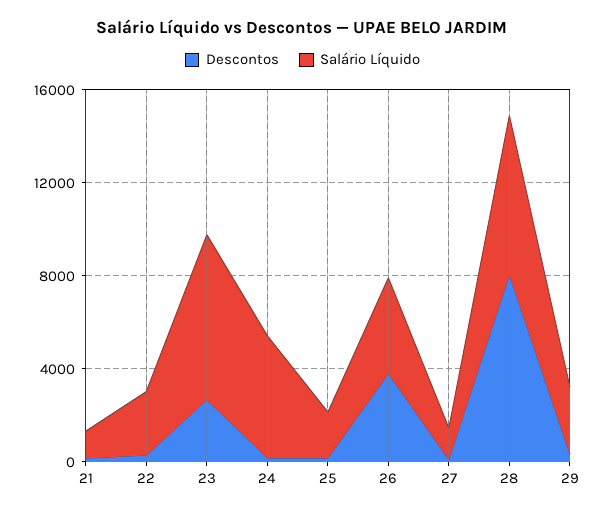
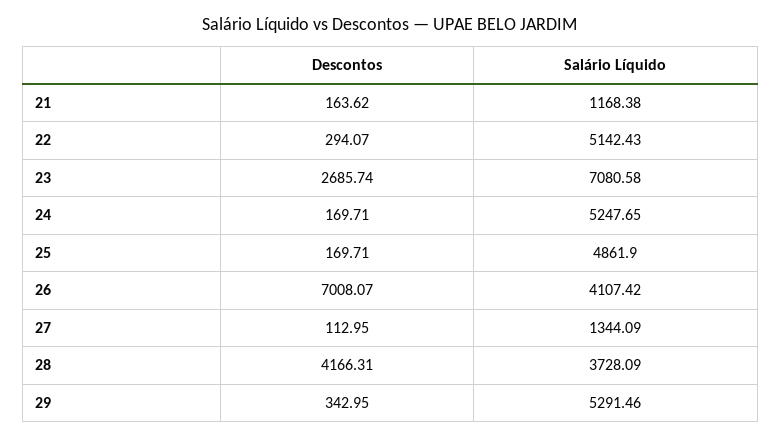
Salário Líquido, 22: 3000 -> 5142.43
Salário Líquido, 25: 2000 -> 4861.9
Descontos, 26: 4000 -> 7008.07
Descontos, 28: 8000 -> 4166.31
Salário Líquido, 28: 7000 -> 3728.09
Salário Líquido, 29: 3000 -> 5291.46

